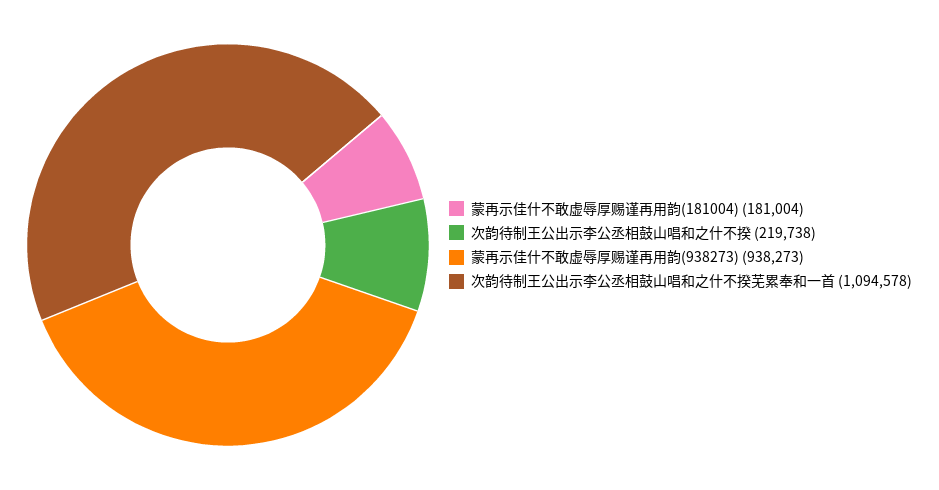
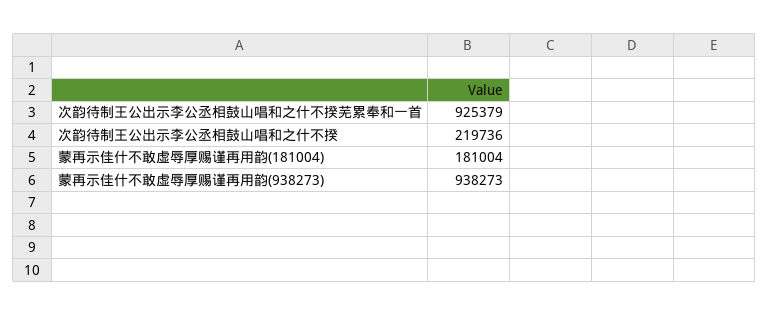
次韵待制王公出示李公丞相鼓山唱和之什不揆: 219738 -> 219736
次韵待制王公出示李公丞相鼓山唱和之什不揆芜累奉和一首: 1094578 -> 925379

